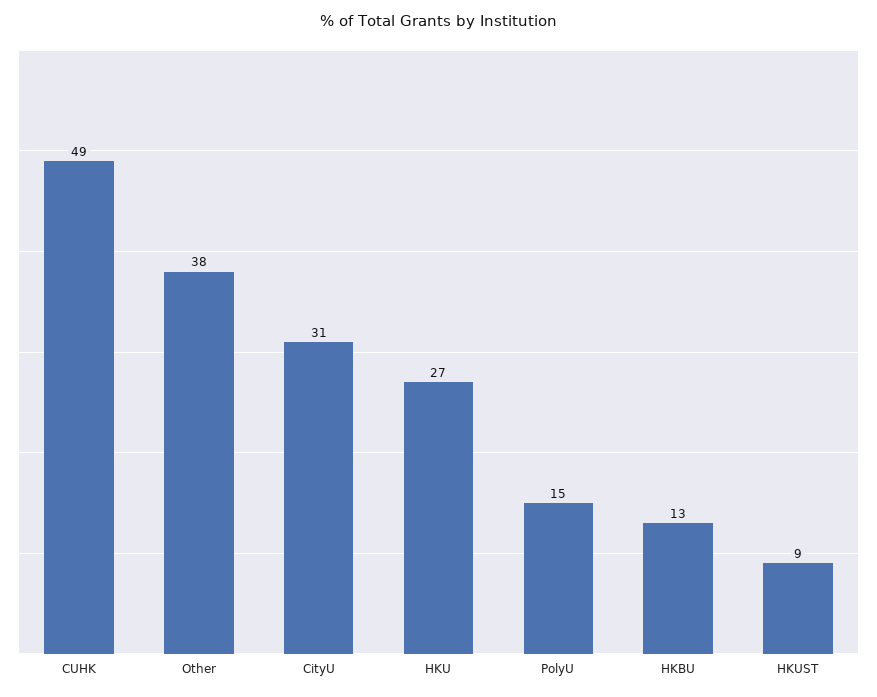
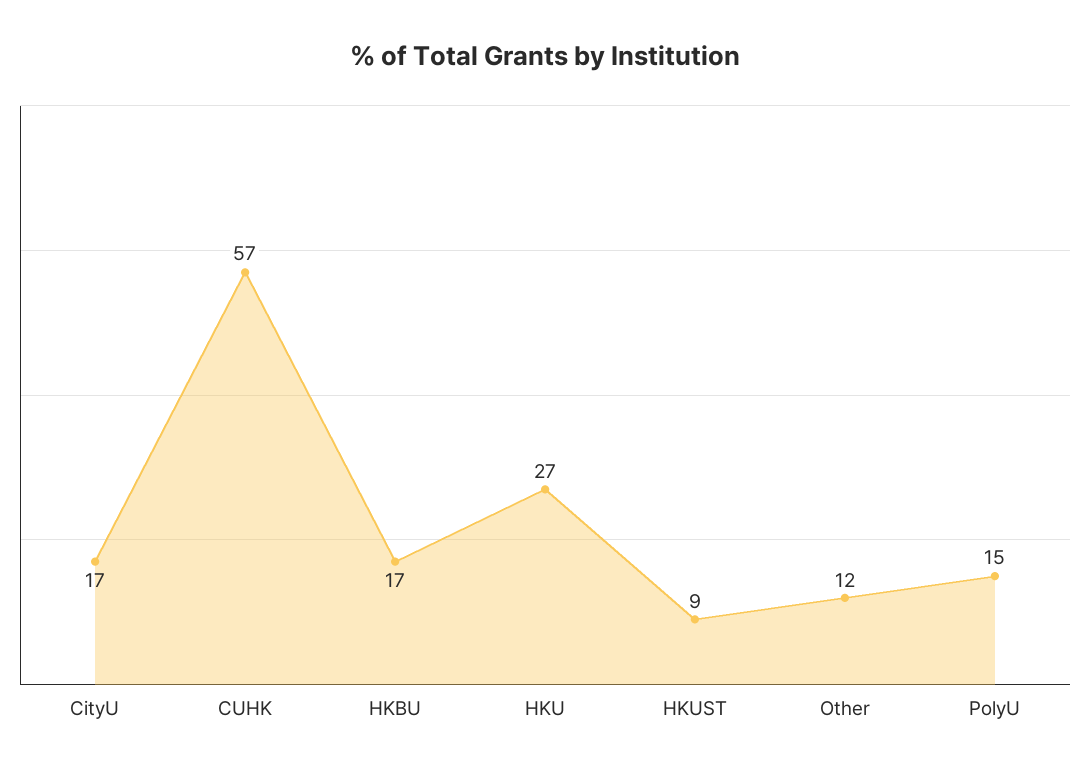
CUHK: 49 -> 57
Other: 38 -> 12
CityU: 31 -> 17
HKBU: 13 -> 17

